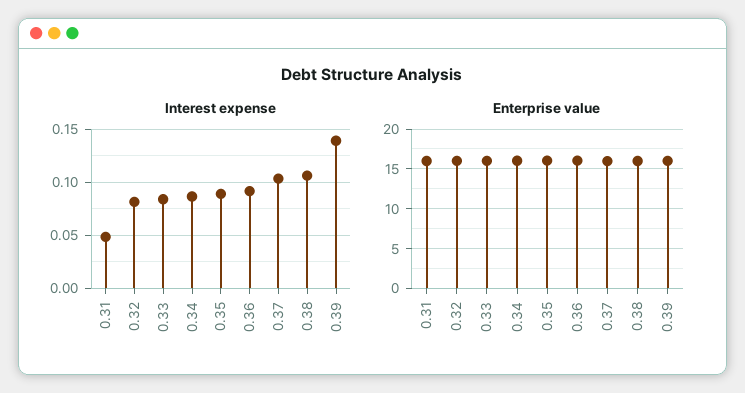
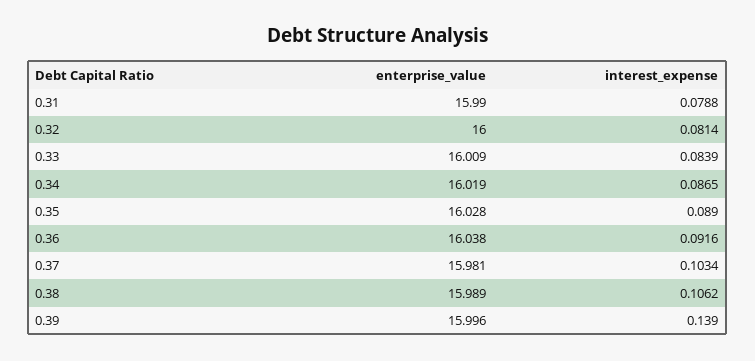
Interest expense, 0.31: 0.05 -> 0.0788

